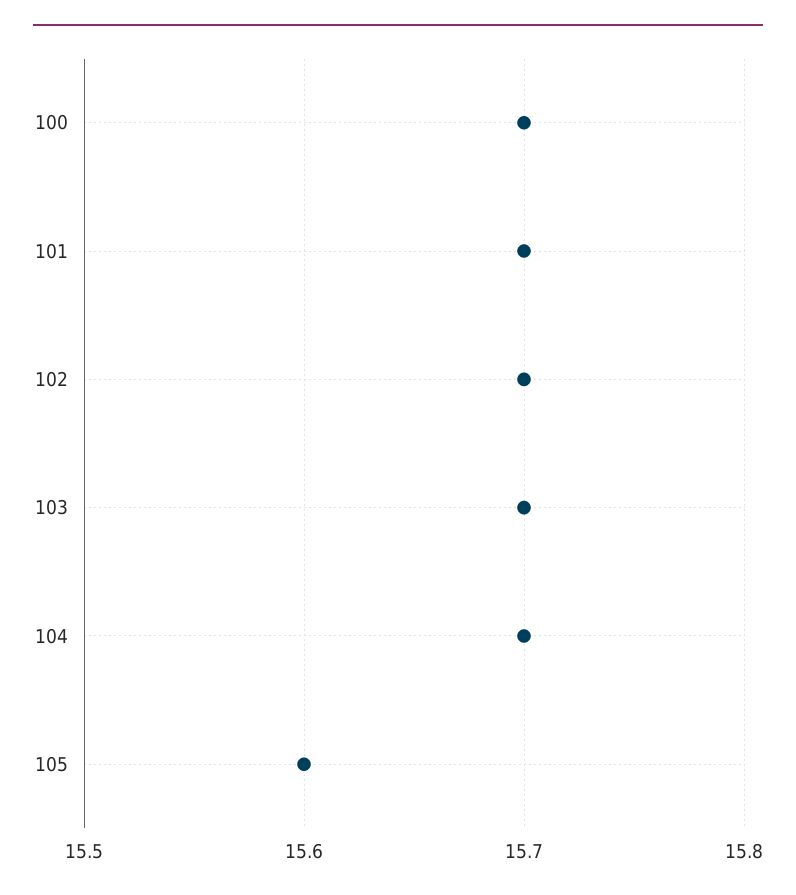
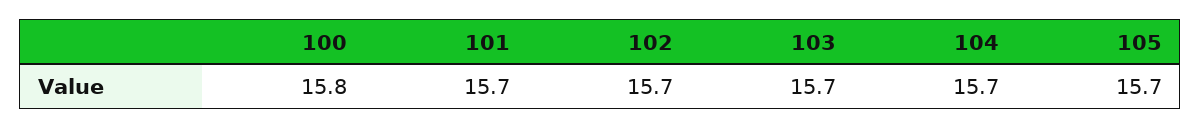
100: 15.7 -> 15.8
105: 15.6 -> 15.7

